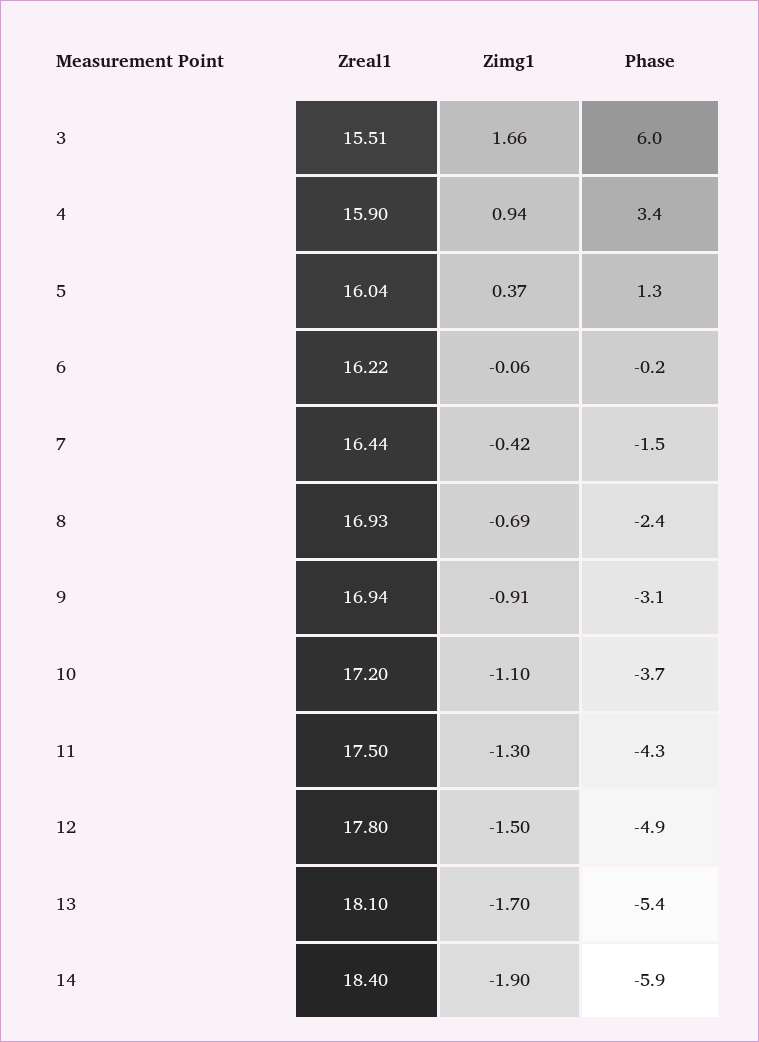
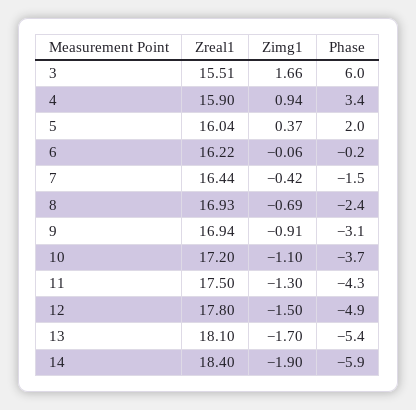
Phase, 5: 1.3 -> 2

